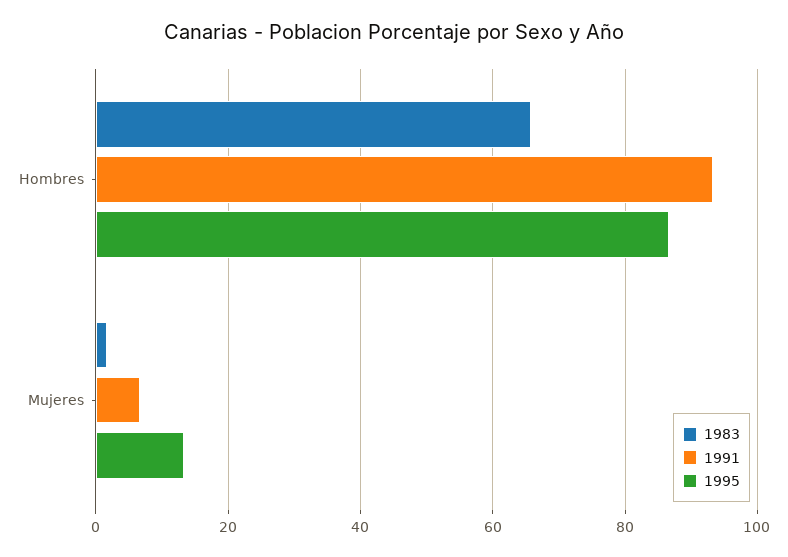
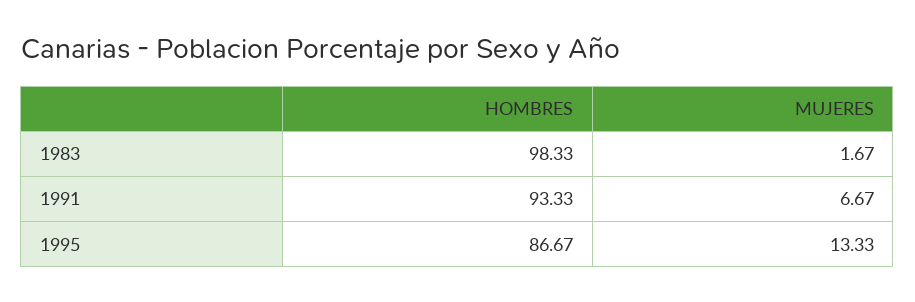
1983, Hombres: 66 -> 98.33

